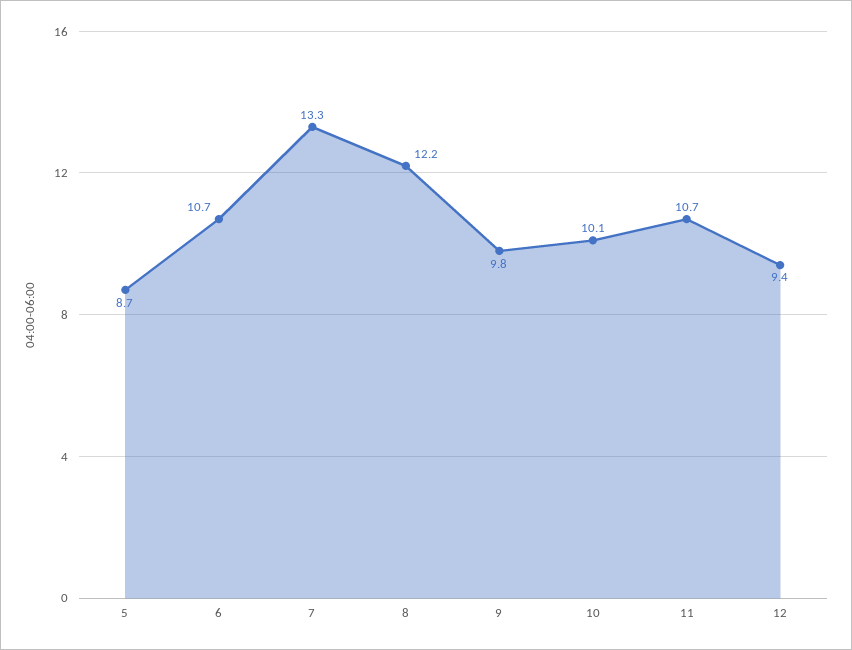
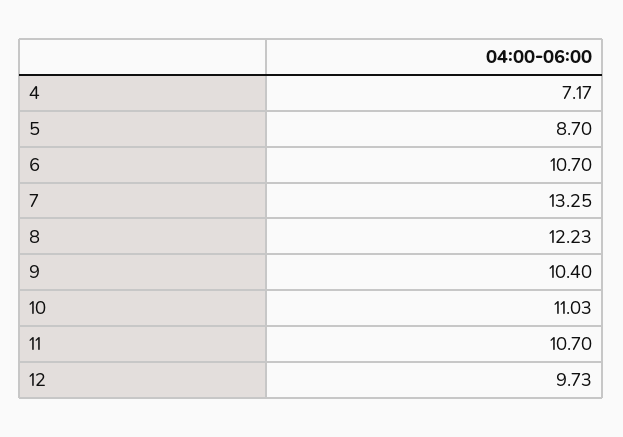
9: 9.8 -> 10.4
10: 10.1 -> 11.03
12: 9.4 -> 9.73
4: none -> 7.17

